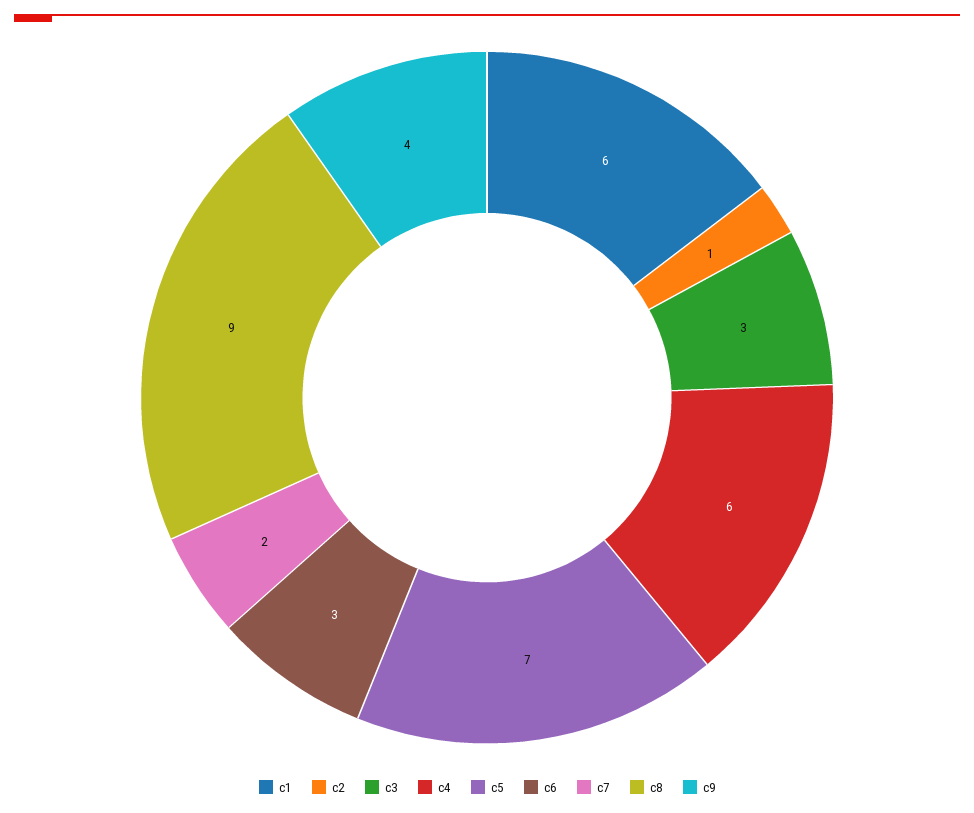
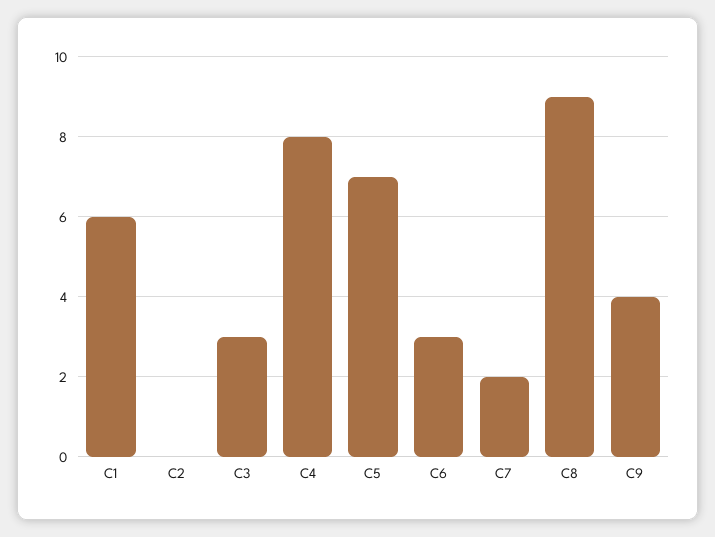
c2: 1 -> 0
c4: 6 -> 8

